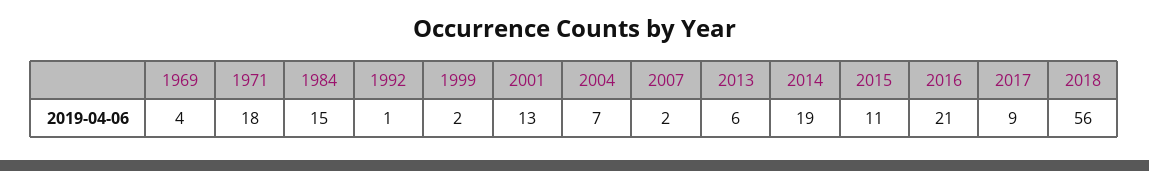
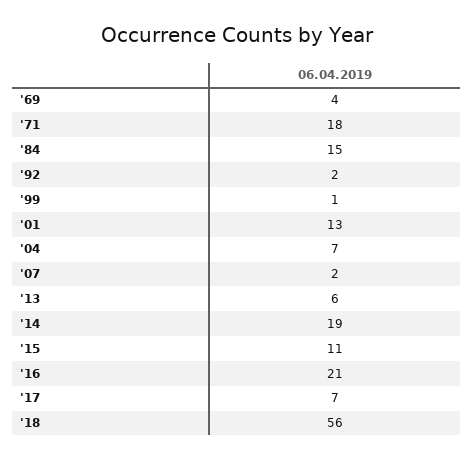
1992: 1 -> 2
1999: 2 -> 1
2017: 9 -> 7

